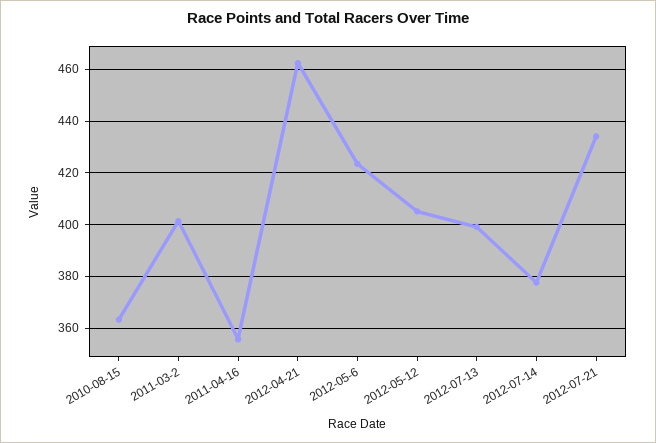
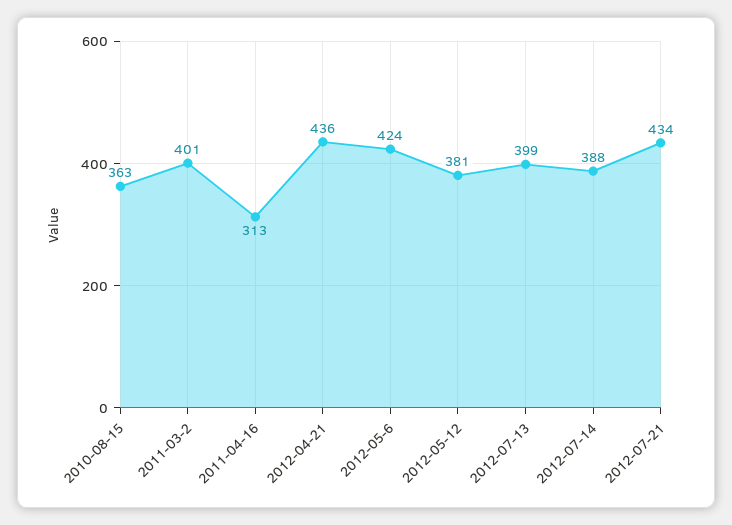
2011-04-16: 355 -> 313
2012-04-21: 462.5 -> 436
2012-05-12: 405 -> 381
2012-07-14: 377.5 -> 388

